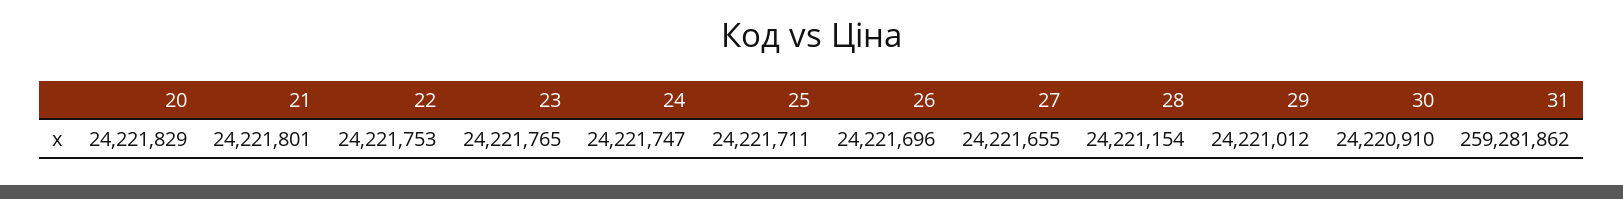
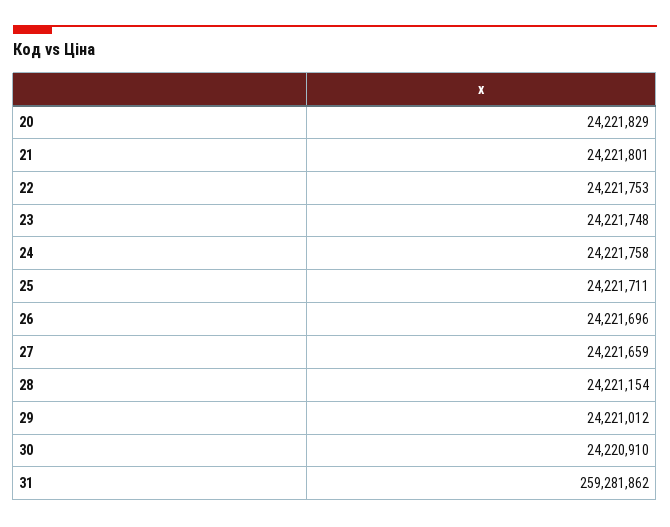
23: 24221765 -> 24221748
24: 24221747 -> 24221758
27: 24221655 -> 24221659

